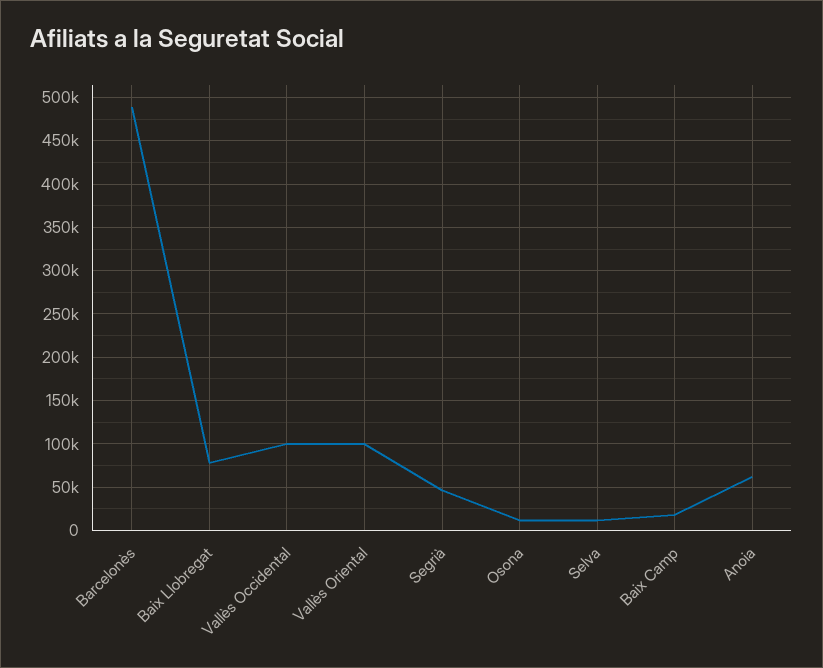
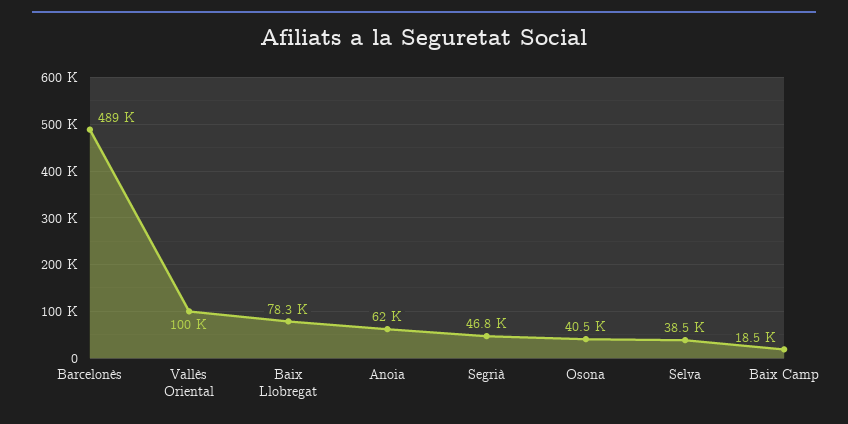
Vallès Occidental: 100000 -> none
Osona: 10000 -> 40500
Selva: 10000 -> 38500

